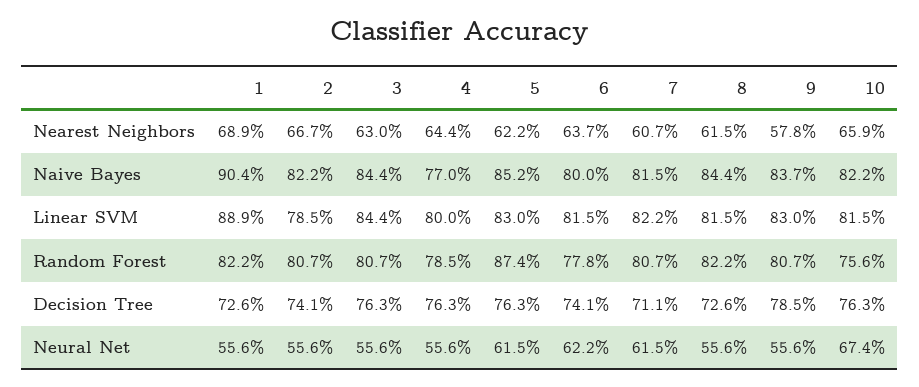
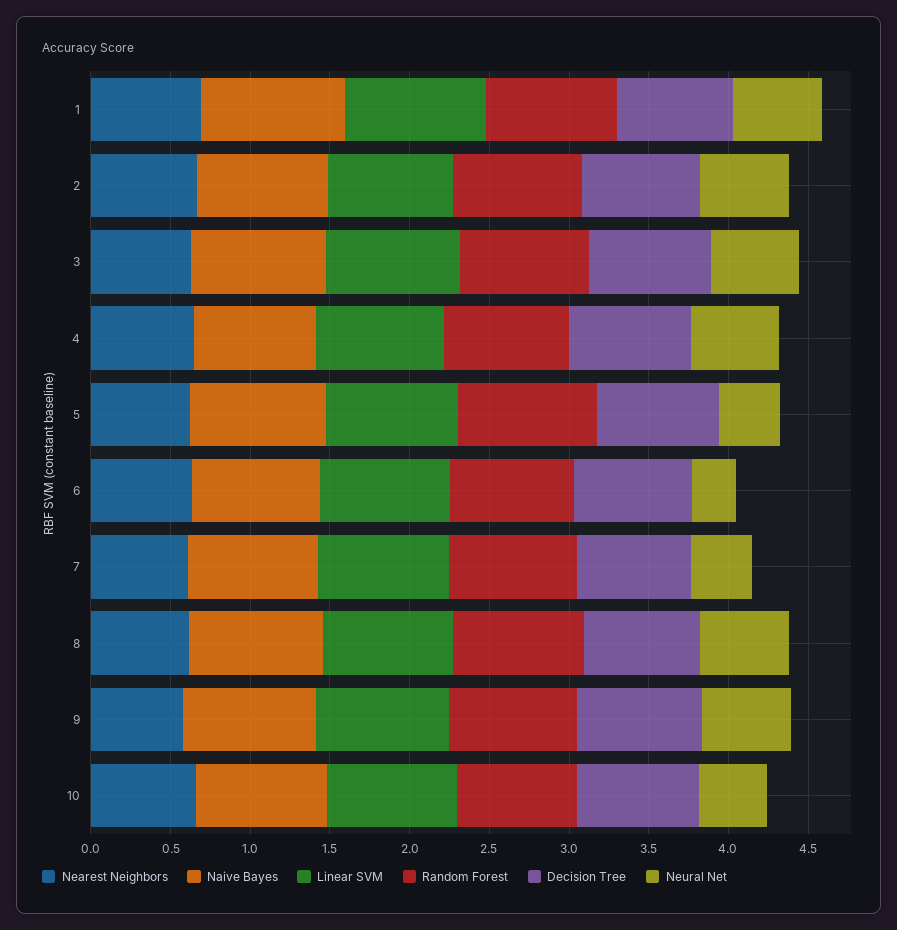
Neural Net, 5: 0.615 -> 0.4
Neural Net, 6: 0.622 -> 0.3
Neural Net, 7: 0.615 -> 0.4
Neural Net, 10: 0.674 -> 0.4

